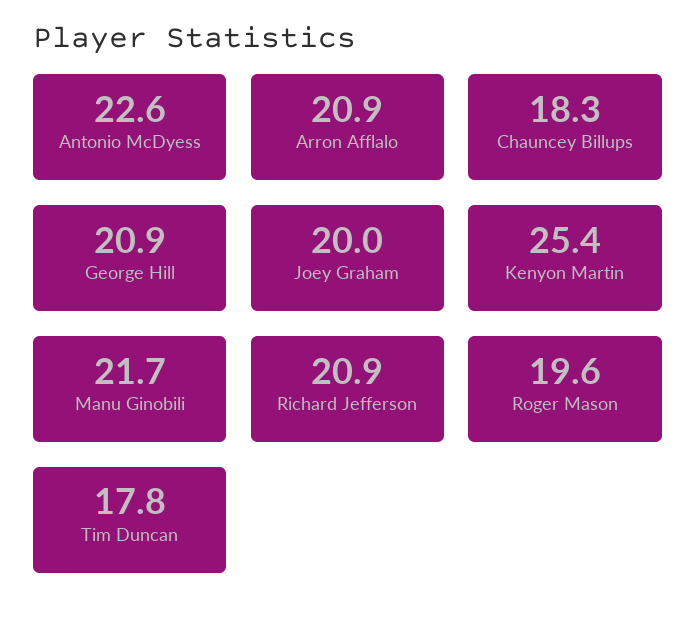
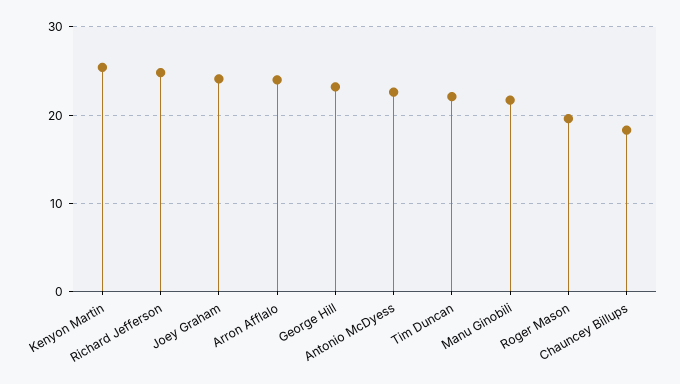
Arron Afflalo: 20.9 -> 24
George Hill: 20.9 -> 23
Joey Graham: 20 -> 24
Richard Jefferson: 20.9 -> 25
Tim Duncan: 17.8 -> 22

